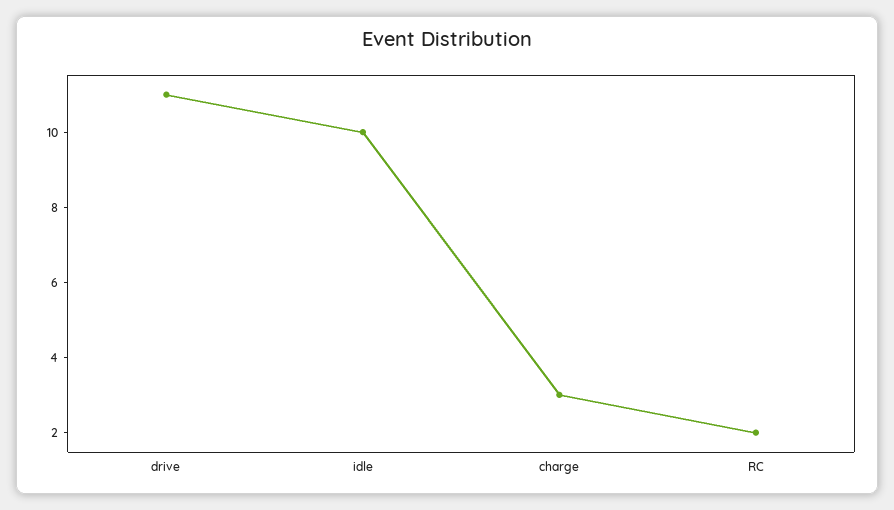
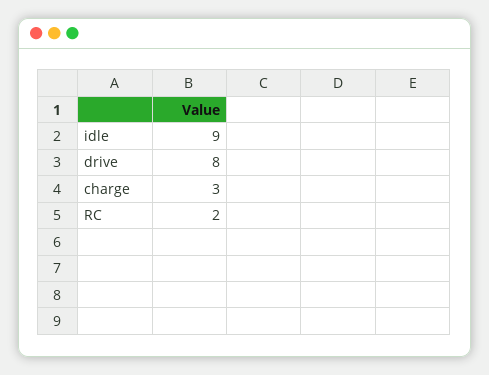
drive: 11 -> 8
idle: 10 -> 9

